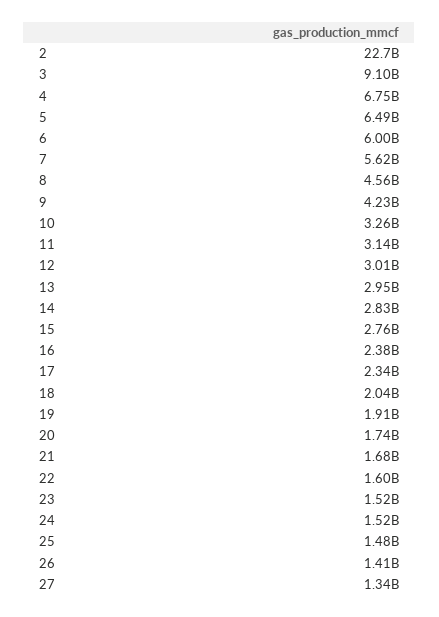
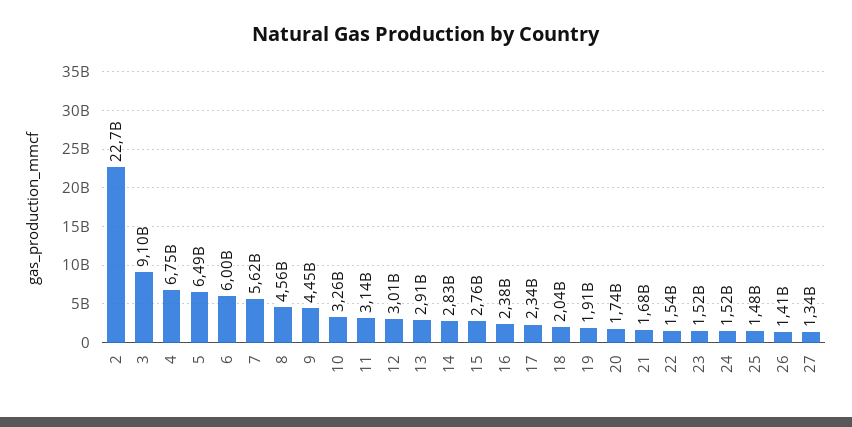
9: 4230000000 -> 4450000000
13: 2950000000 -> 2910000000
22: 1600000000 -> 1540000000

